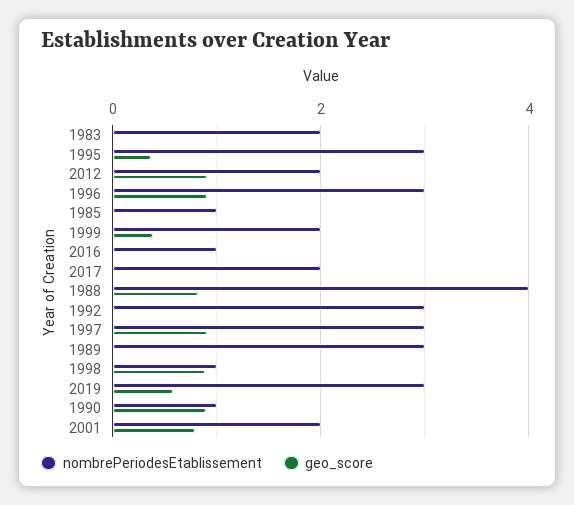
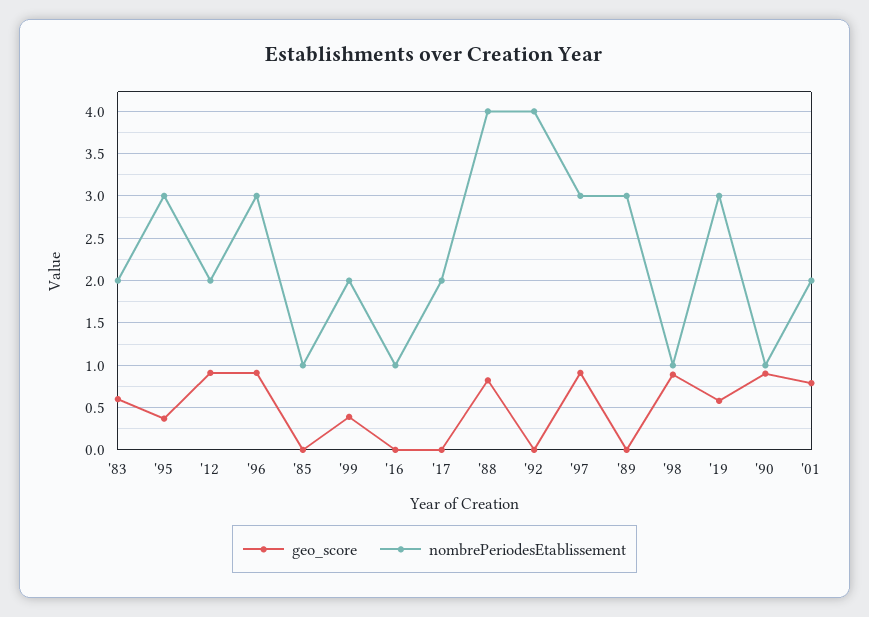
geo_score, 1983: 0 -> 0.6
nombrePeriodesEtablissement, 1992: 3 -> 4

